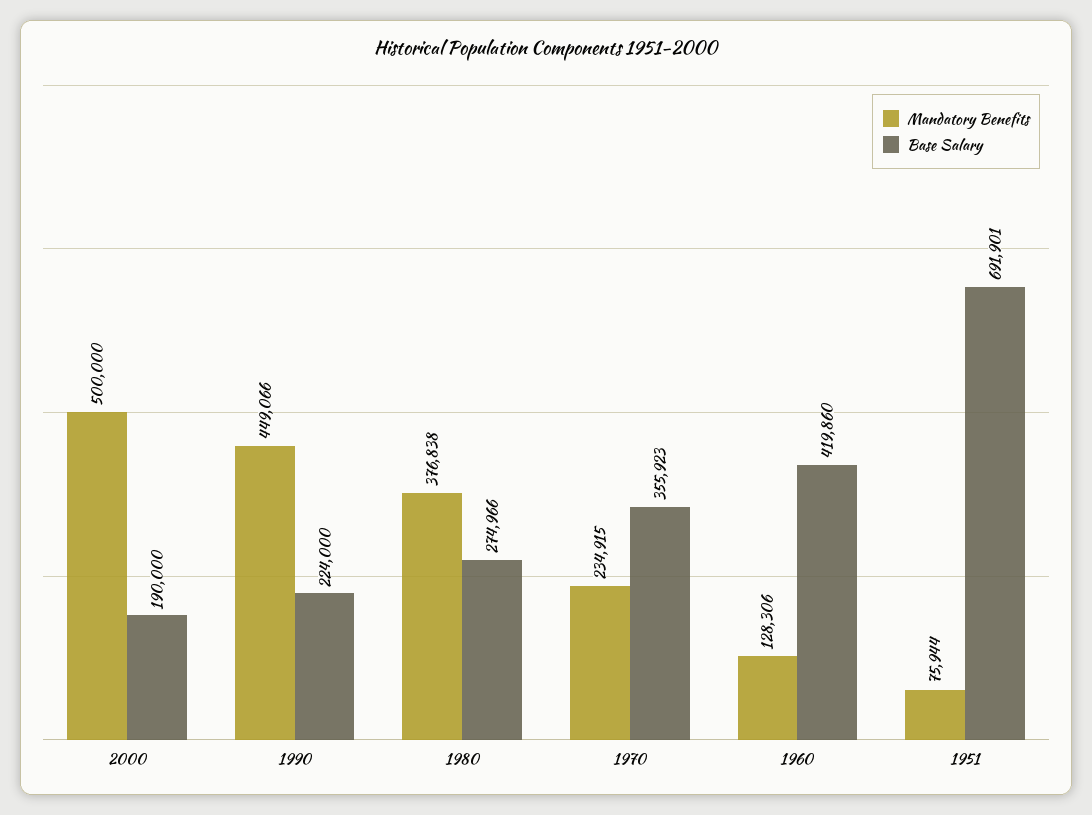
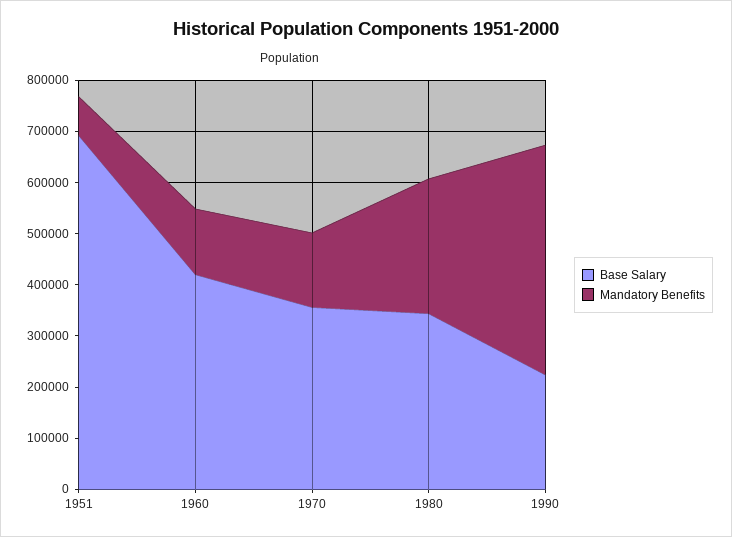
Mandatory Benefits, 2000: 500000 -> none
Base Salary, 2000: 190000 -> none
Mandatory Benefits, 1980: 376838 -> 260000
Base Salary, 1980: 274966 -> 340000
Mandatory Benefits, 1970: 234915 -> 140000

